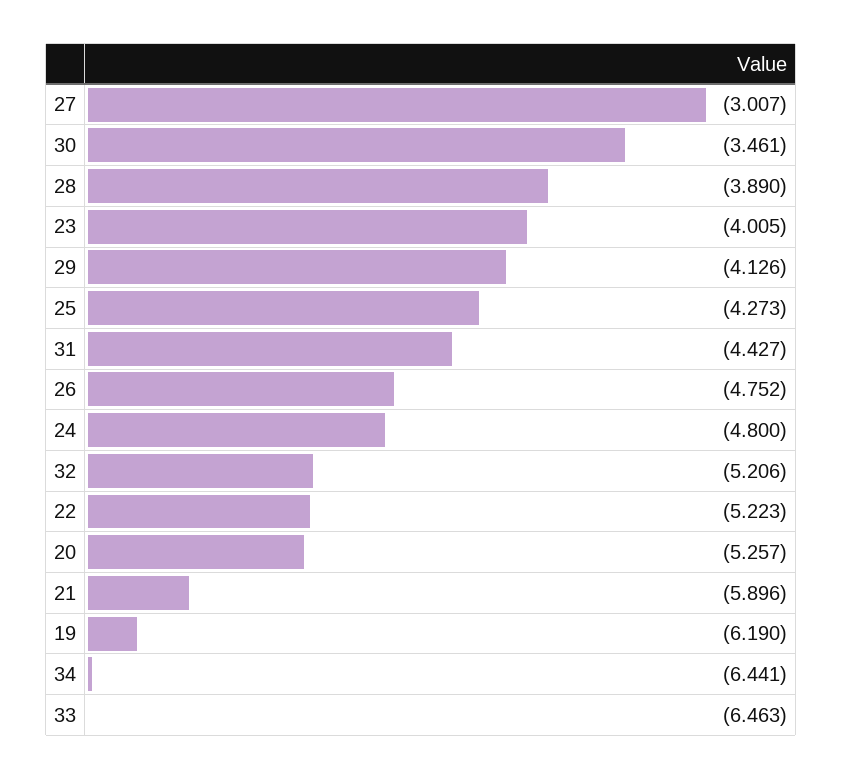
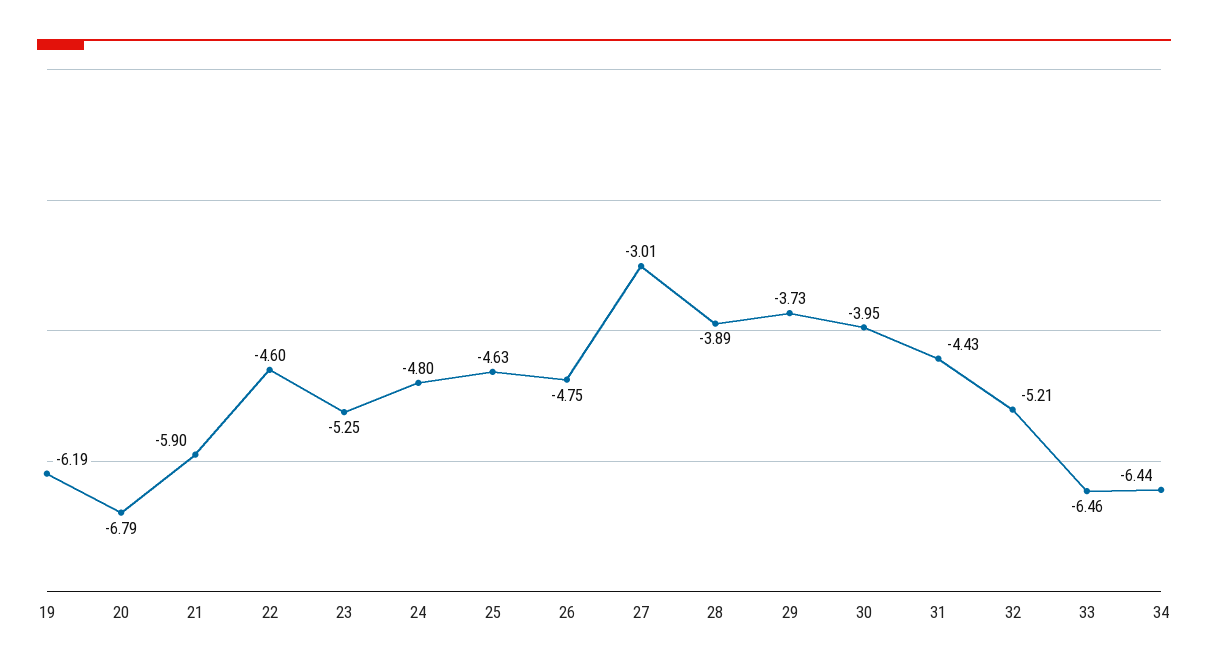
30: -3.461 -> -3.95
23: -4.005 -> -5.25
29: -4.126 -> -3.73
25: -4.273 -> -4.63
22: -5.223 -> -4.6
20: -5.257 -> -6.79

